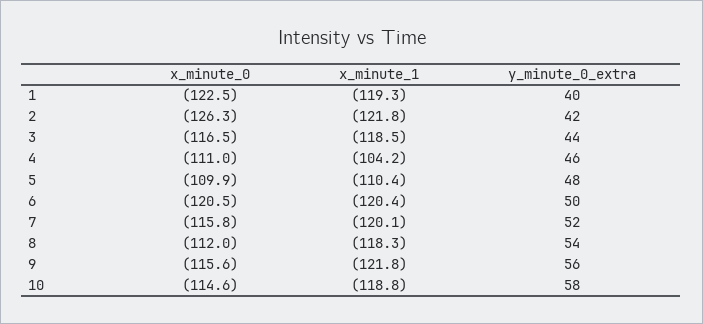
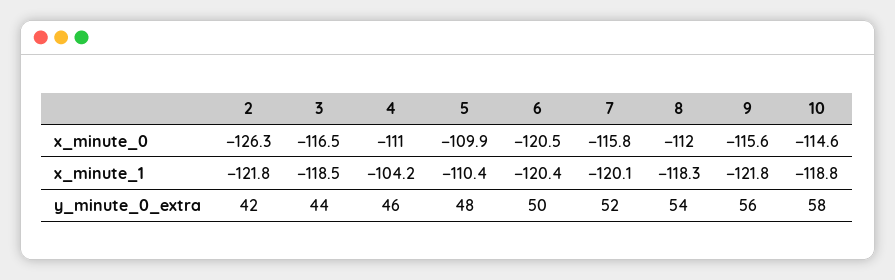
x_minute_0, 1: -122.5 -> none
x_minute_1, 1: -119.3 -> none
y_minute_0_extra, 1: 40 -> none

